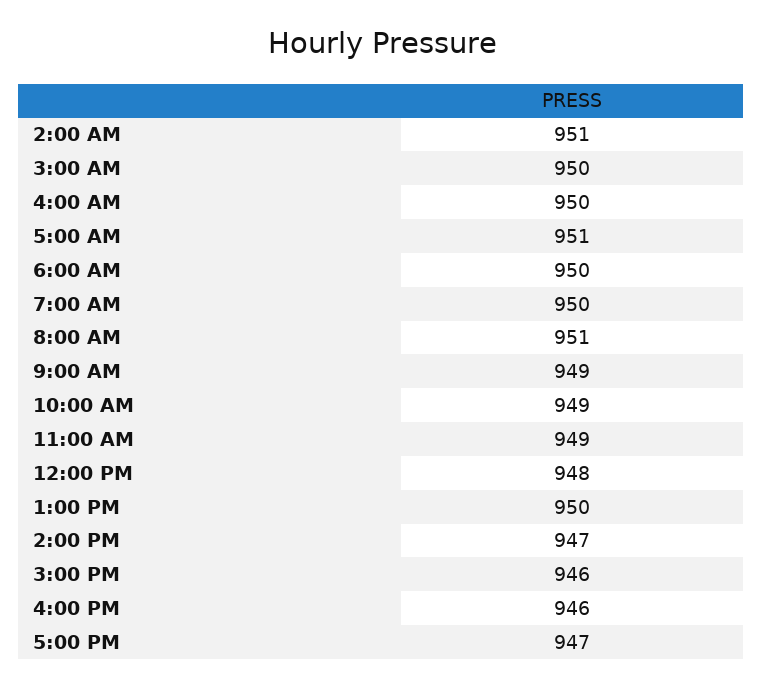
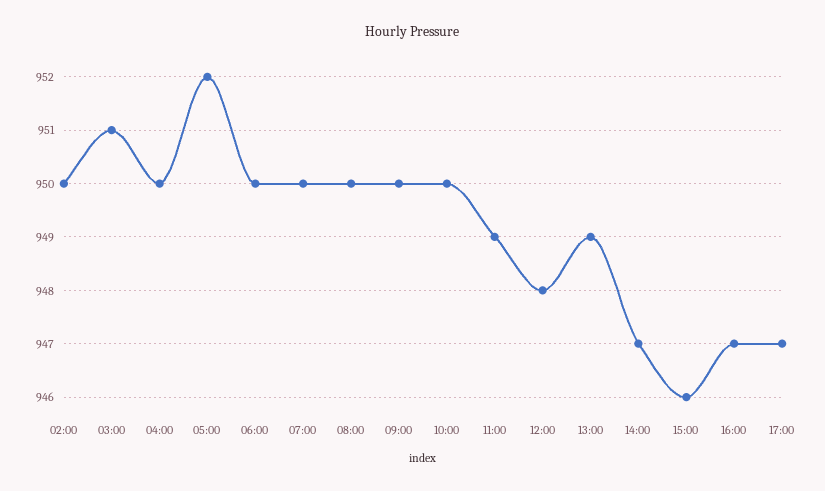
2:00 AM: 951 -> 950
3:00 AM: 950 -> 951
5:00 AM: 951 -> 952
8:00 AM: 951 -> 950
9:00 AM: 949 -> 950
10:00 AM: 949 -> 950
1:00 PM: 950 -> 949
4:00 PM: 946 -> 947

